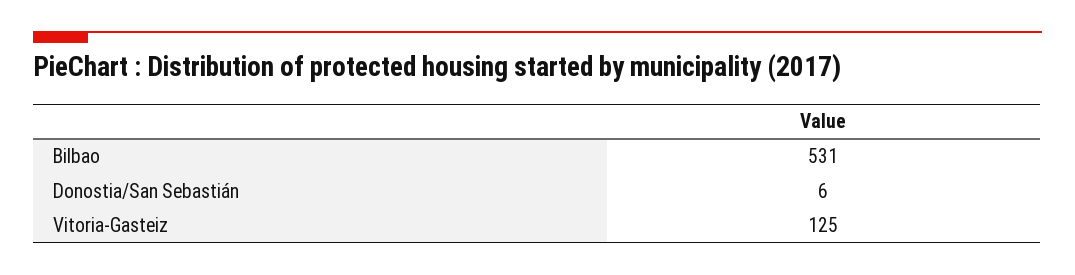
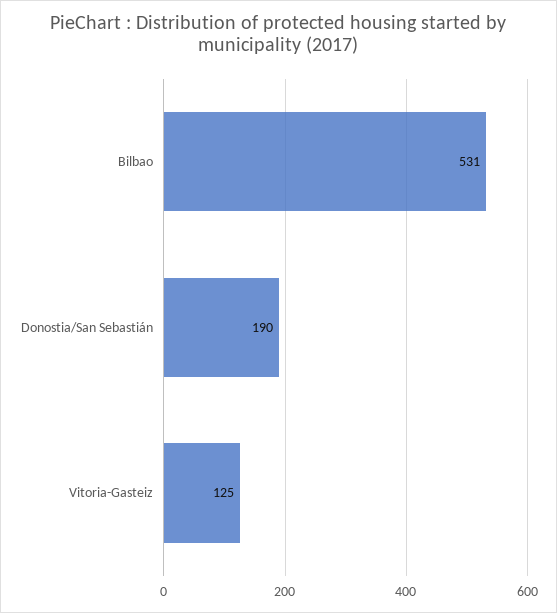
Donostia/San Sebastián: 6 -> 190

